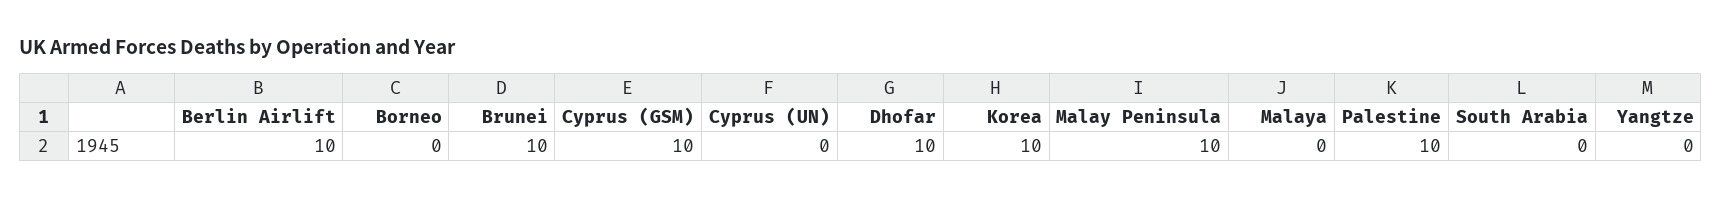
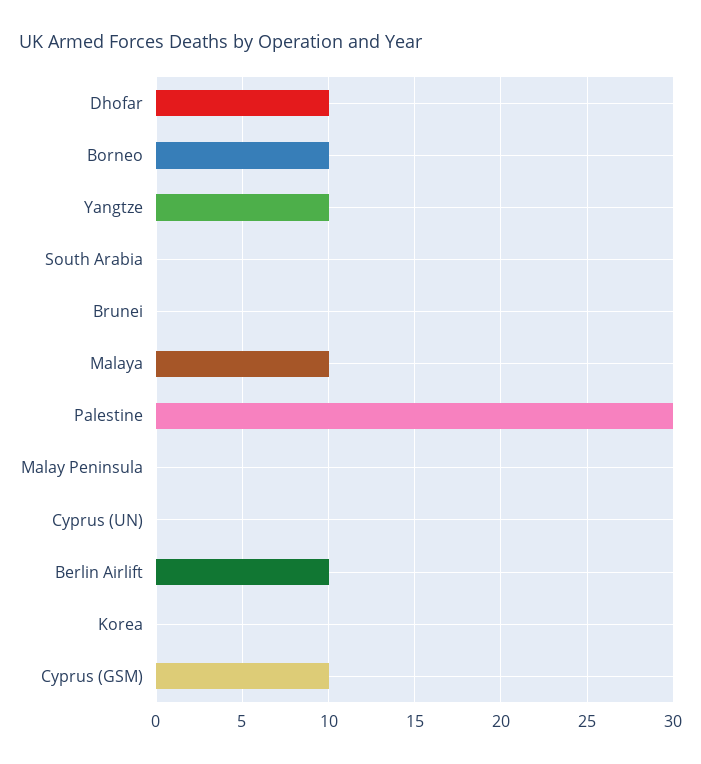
Borneo: 0 -> 10
Brunei: 10 -> 0
Korea: 10 -> 0
Malay Peninsula: 10 -> 0
Malaya: 0 -> 10
Palestine: 10 -> 30
Yangtze: 0 -> 10

